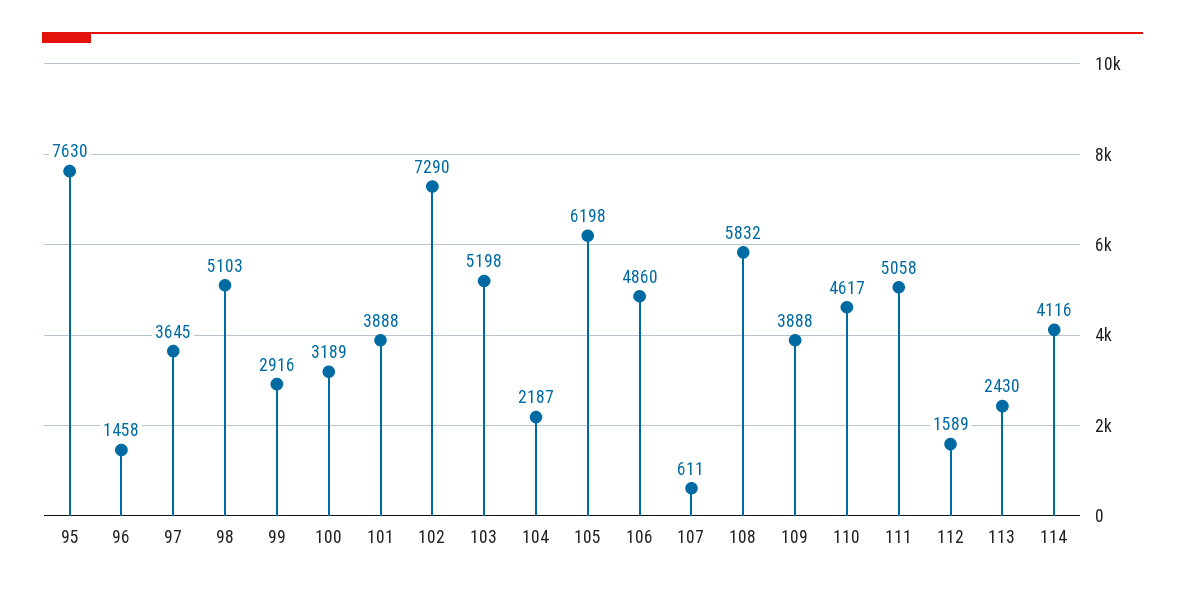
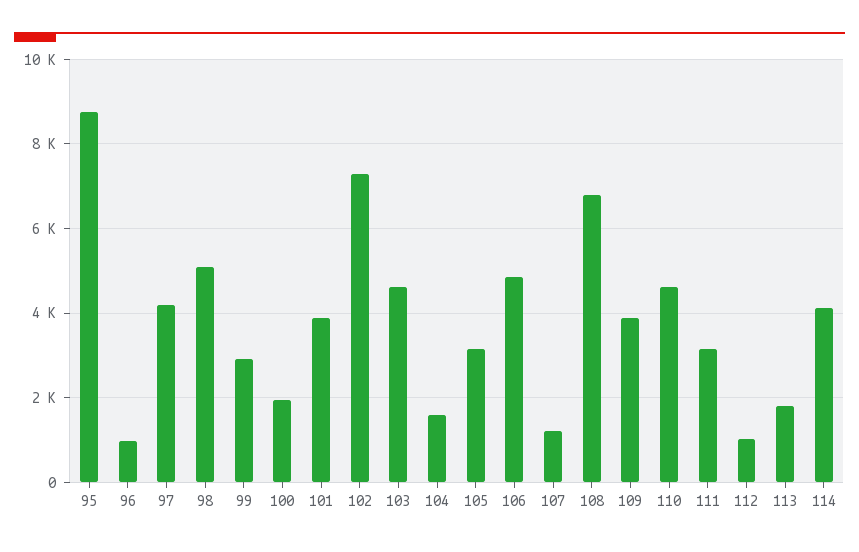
95: 7630 -> 8800
96: 1458 -> 1000
97: 3645 -> 4200
100: 3189 -> 2000
103: 5198 -> 4600
104: 2187 -> 1600
105: 6198 -> 3200
107: 611 -> 1200
108: 5832 -> 6800
111: 5058 -> 3200
112: 1589 -> 1000
113: 2430 -> 1800

